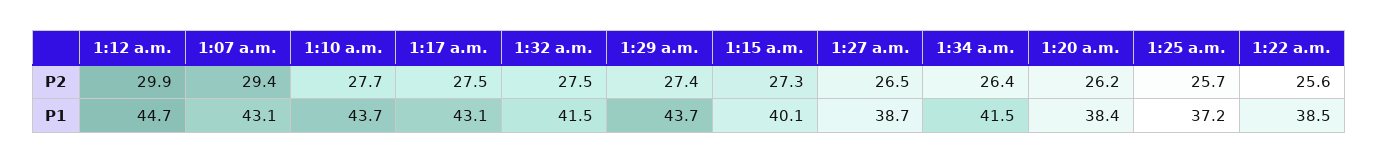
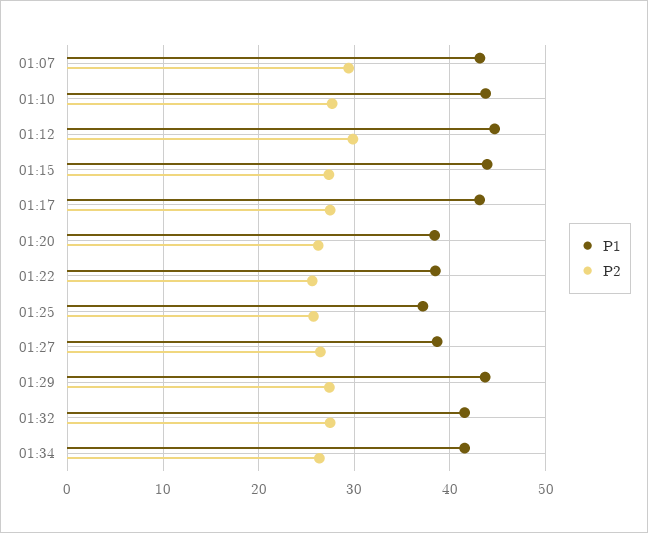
P1, 1:15 a.m.: 40.1 -> 44

